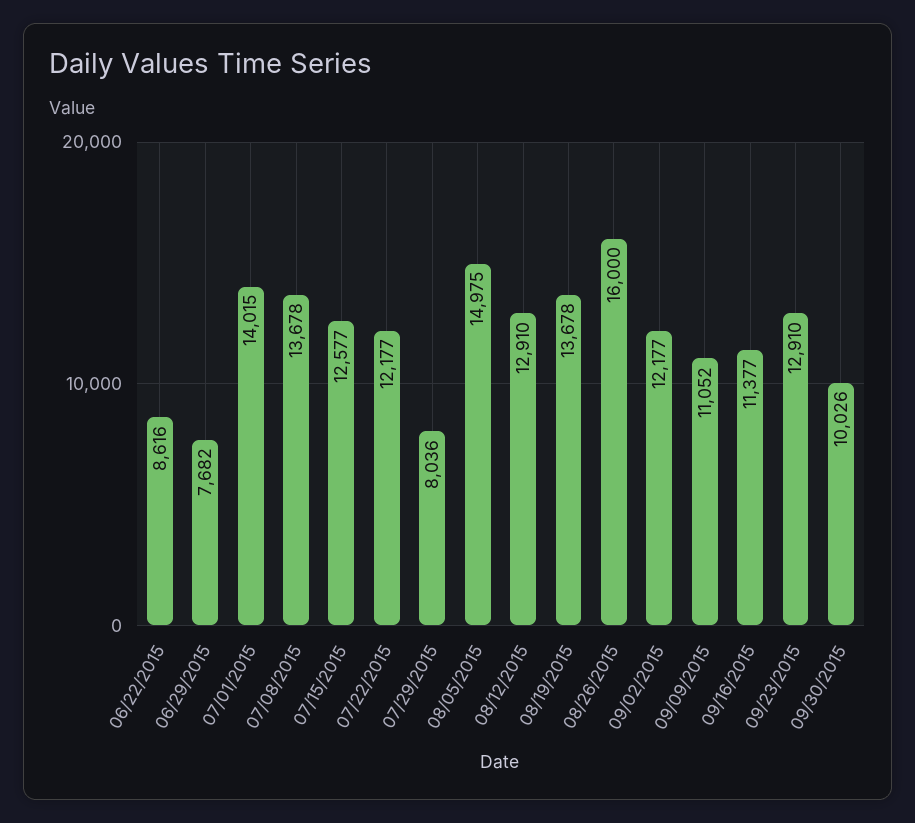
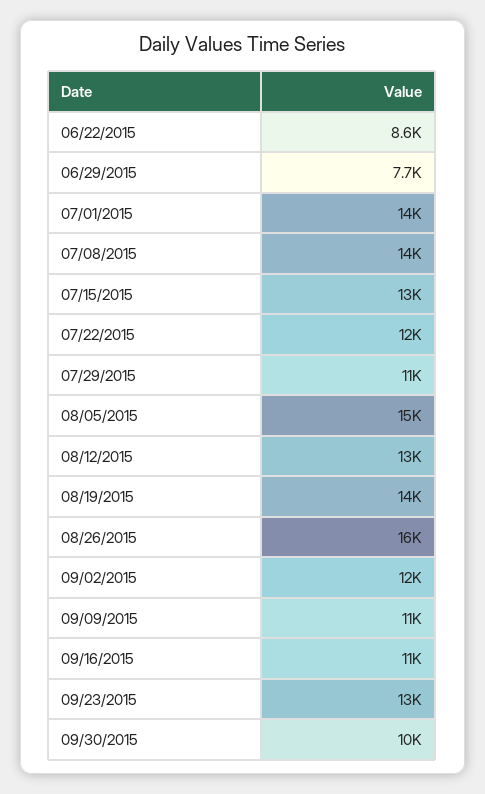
07/29/2015: 8036 -> 11000

